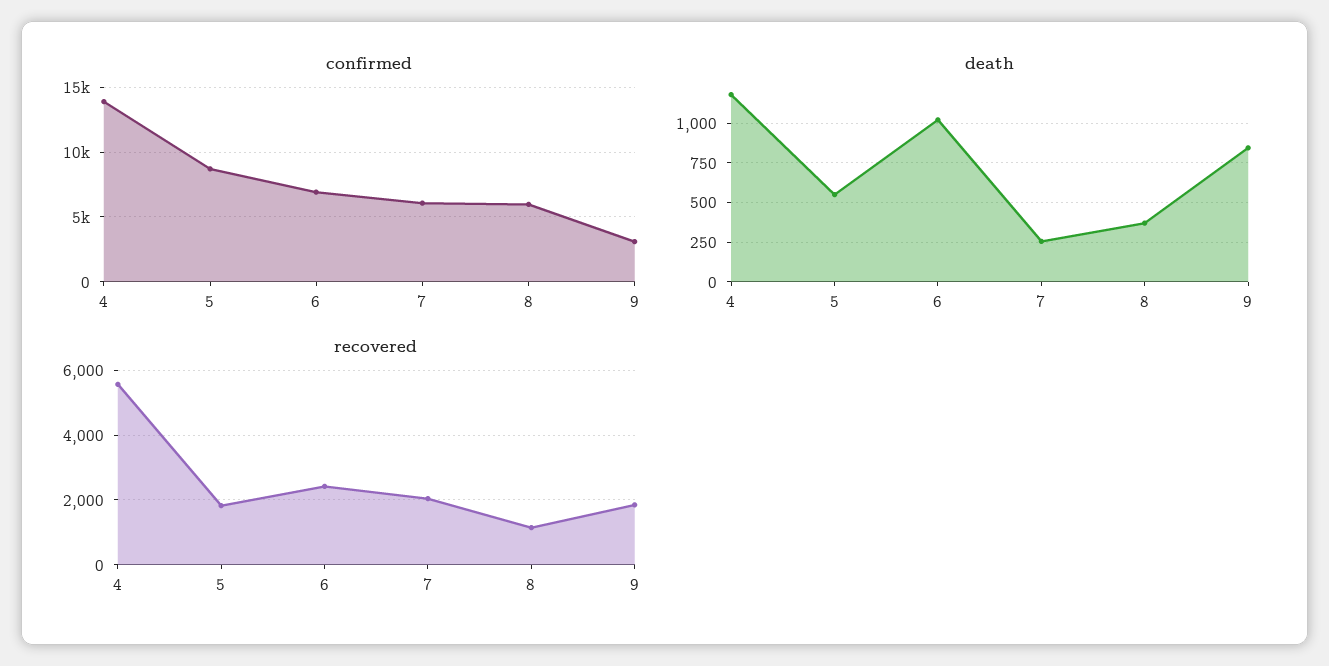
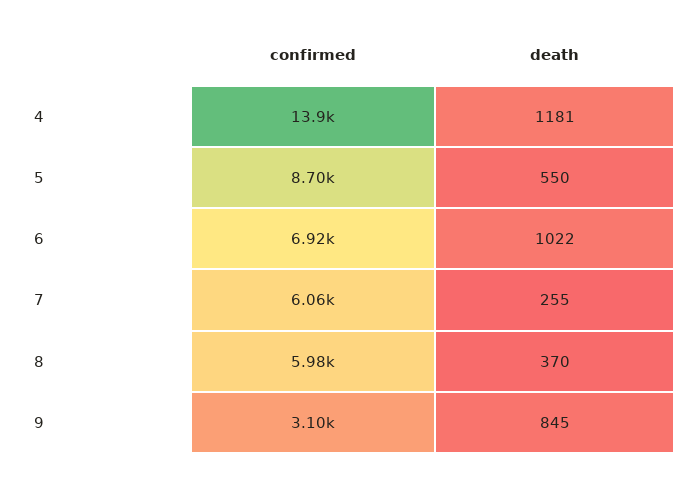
recovered, 4: 5600 -> none
recovered, 5: 1800 -> none
recovered, 6: 2400 -> none
recovered, 7: 2000 -> none
recovered, 8: 1200 -> none
recovered, 9: 1800 -> none

